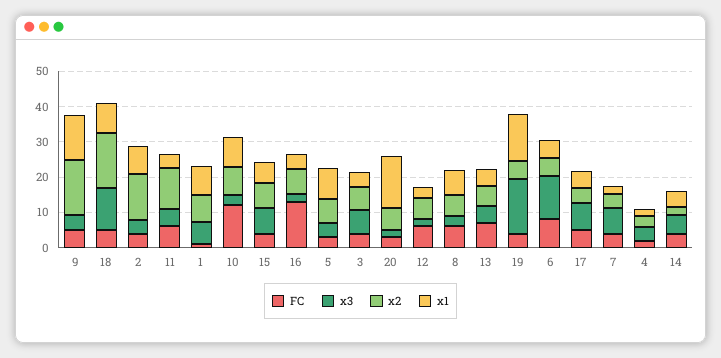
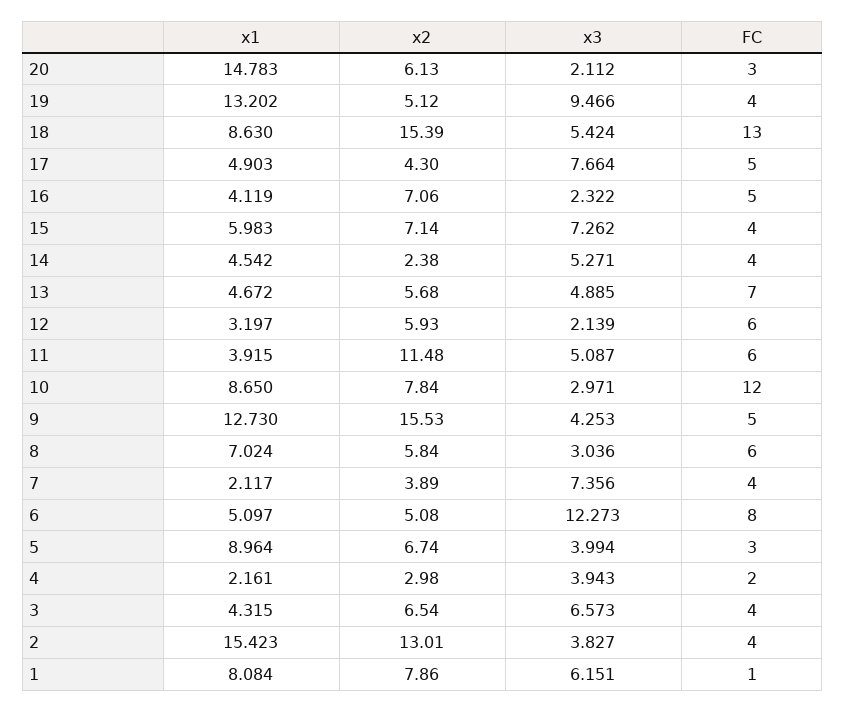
FC, 18: 5 -> 13
x3, 18: 12.5 -> 5.424
x1, 2: 7.5 -> 15.423
FC, 16: 12.5 -> 5
x3, 19: 15 -> 9.466

